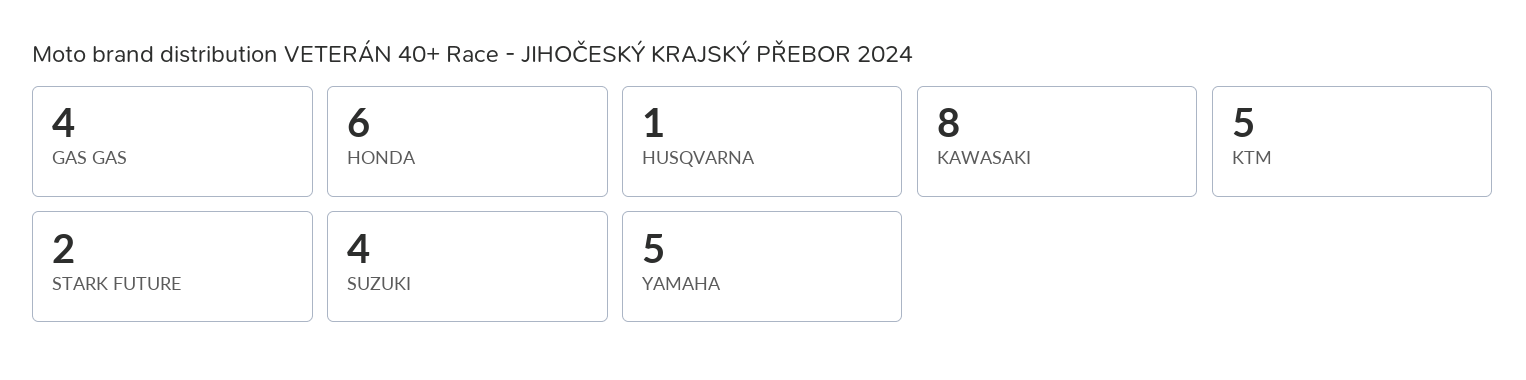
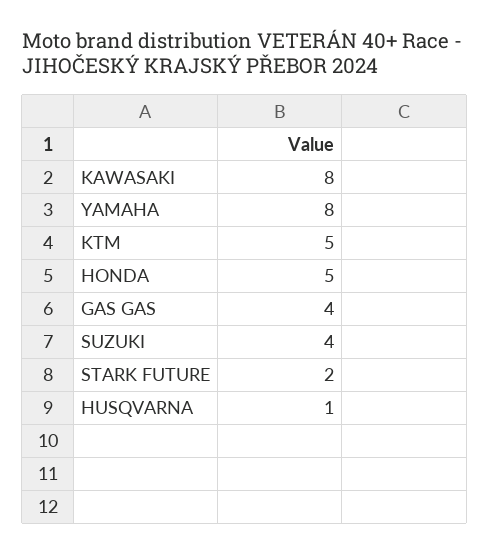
HONDA: 6 -> 5
YAMAHA: 5 -> 8

